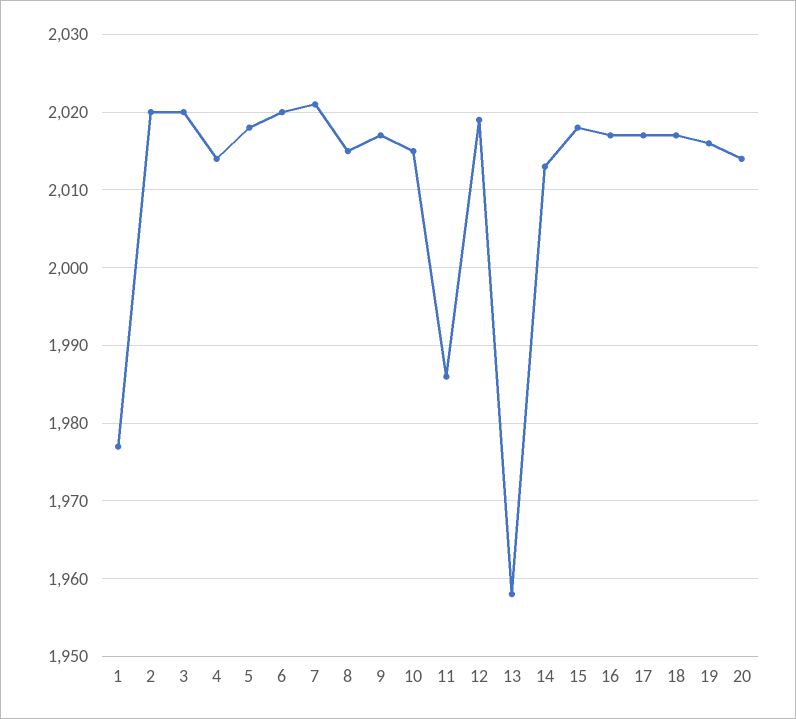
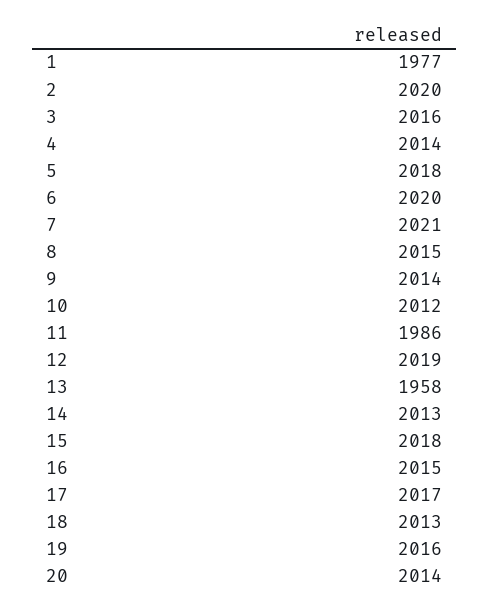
3: 2020 -> 2016
9: 2017 -> 2014
10: 2015 -> 2012
16: 2017 -> 2015
18: 2017 -> 2013

